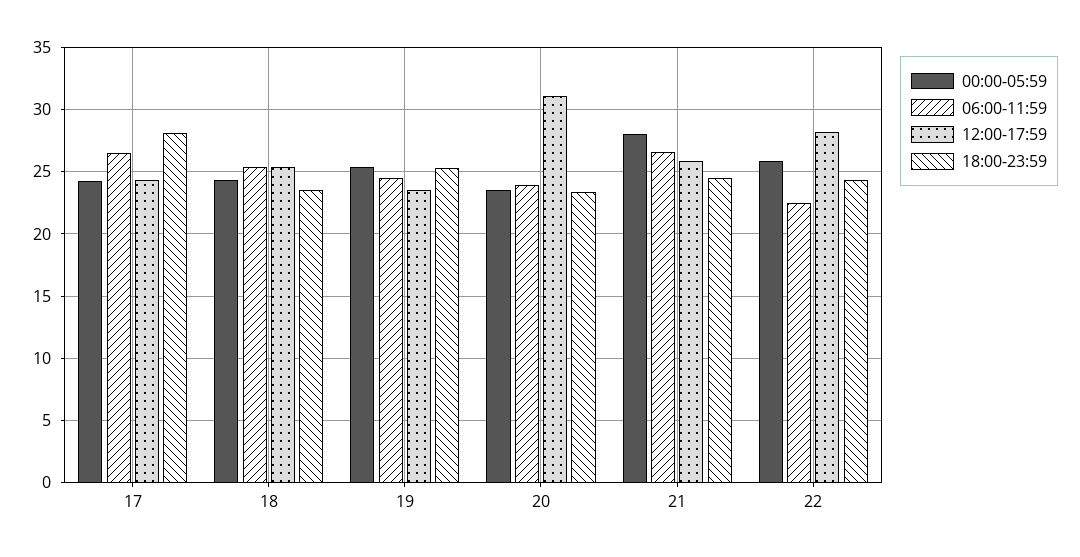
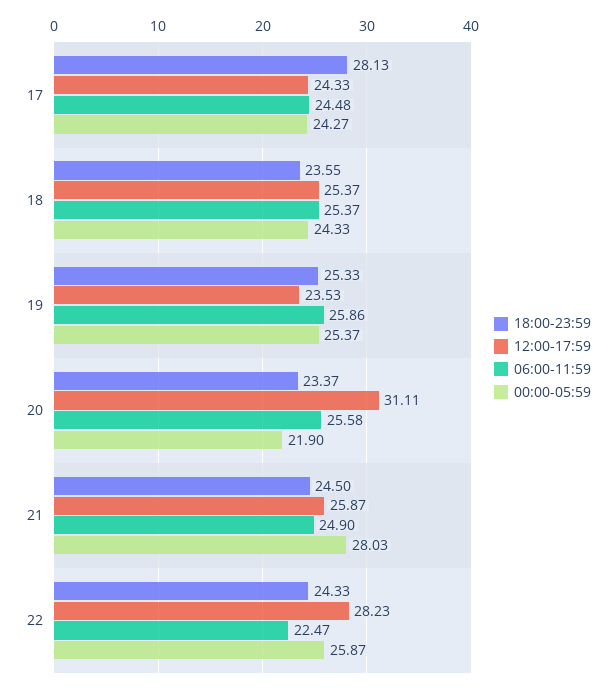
06:00-11:59, 17: 26.5 -> 24.48
06:00-11:59, 19: 24.5 -> 25.86
00:00-05:59, 20: 23.5 -> 21.9
06:00-11:59, 20: 24 -> 25.58
06:00-11:59, 21: 26.5 -> 24.9

